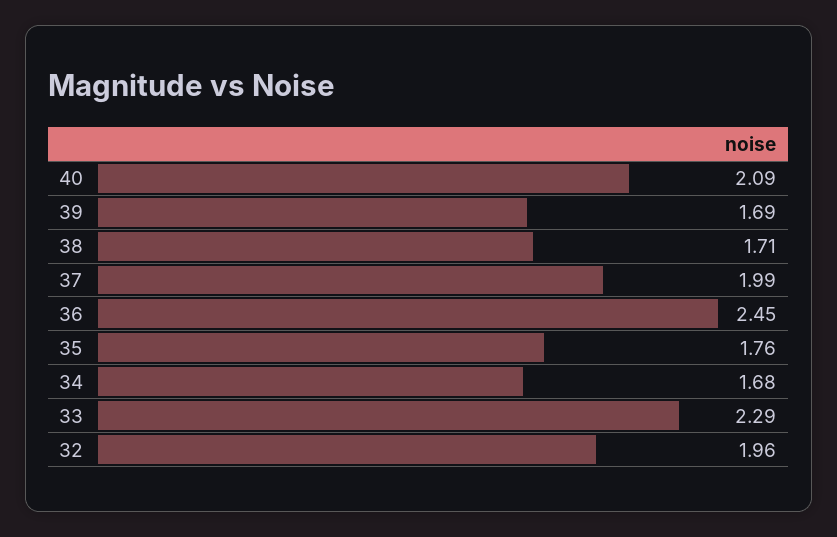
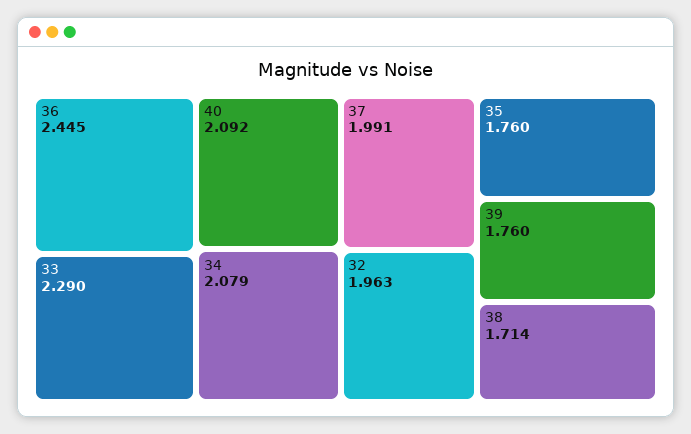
39: 1.69 -> 1.76
34: 1.68 -> 2.079

